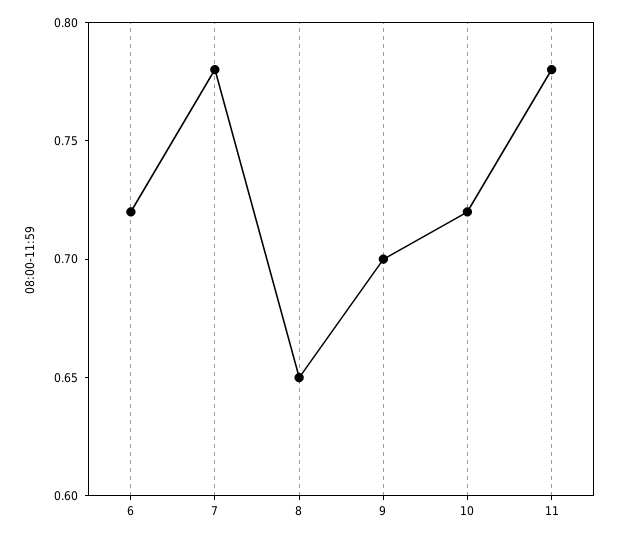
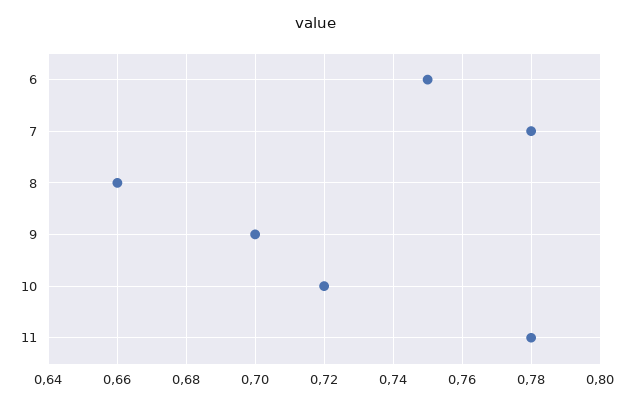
6: 0.72 -> 0.75
8: 0.65 -> 0.66

